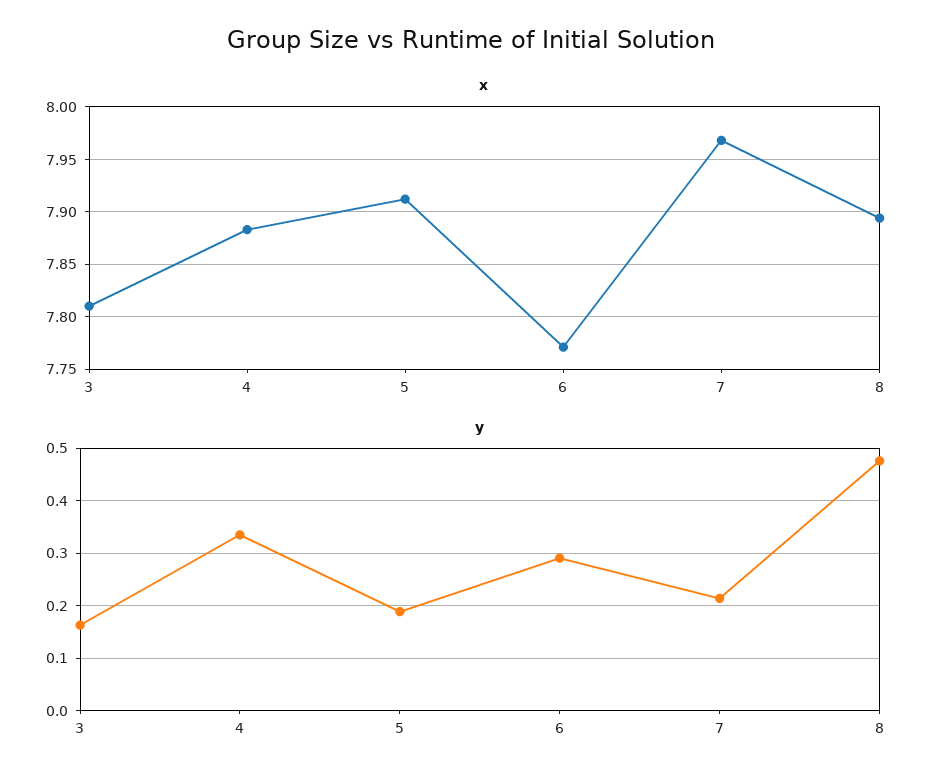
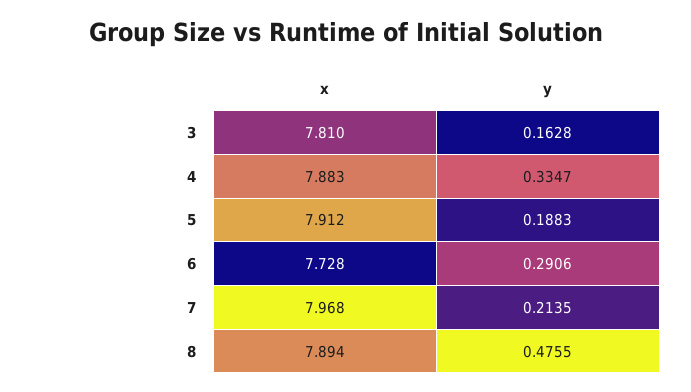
x, 6: 7.77 -> 7.728

